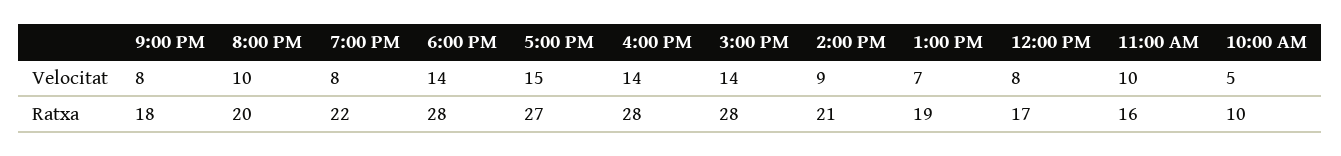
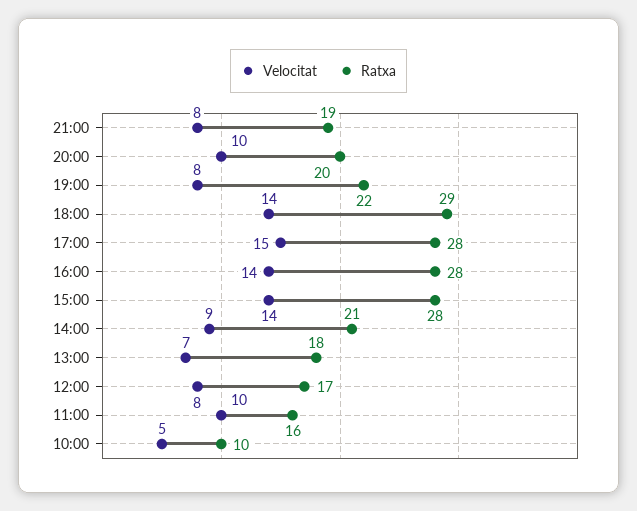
Ratxa, 9:00 PM: 18 -> 19
Ratxa, 6:00 PM: 28 -> 29
Ratxa, 5:00 PM: 27 -> 28
Ratxa, 1:00 PM: 19 -> 18

